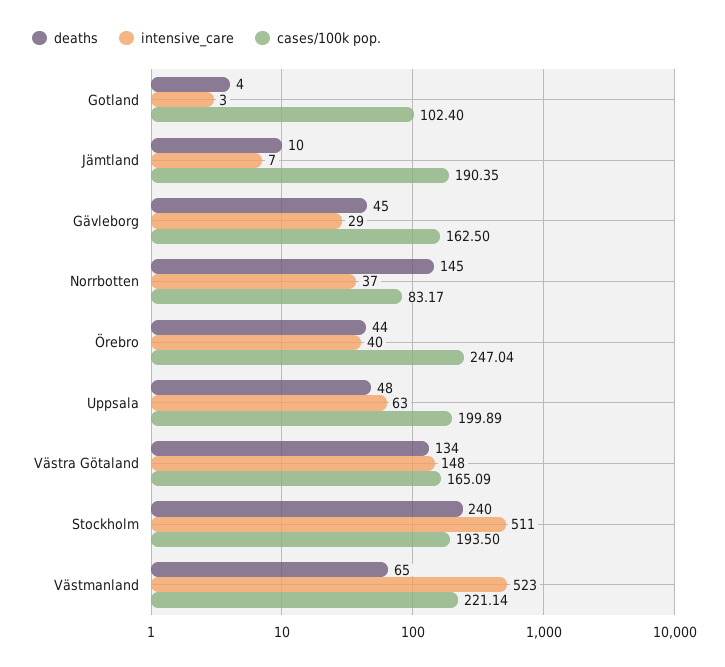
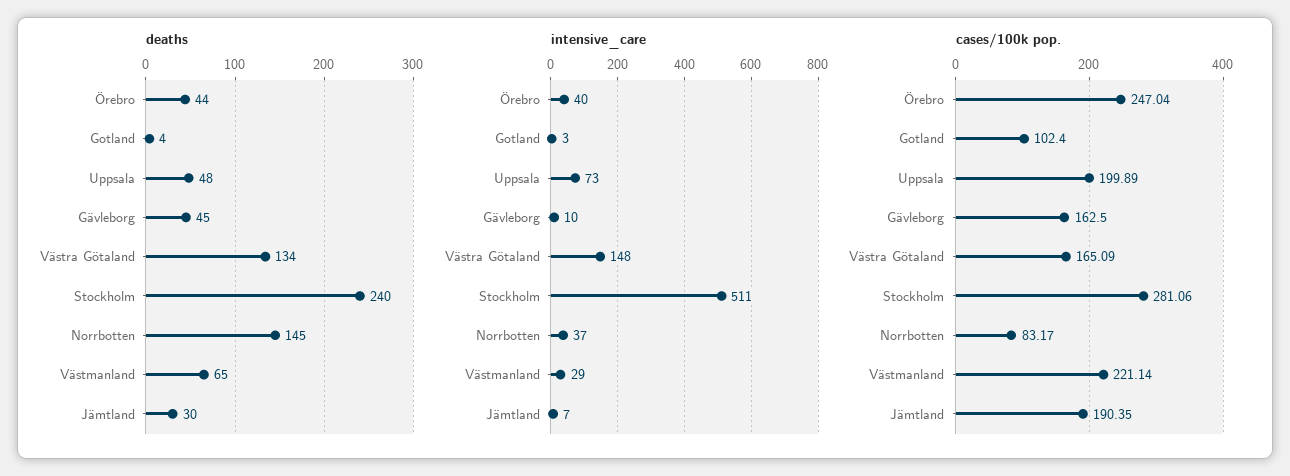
deaths, Jämtland: 10 -> 30
intensive_care, Gävleborg: 29 -> 10
intensive_care, Uppsala: 63 -> 73
cases/100k pop., Stockholm: 193.5 -> 281.06
intensive_care, Västmanland: 523 -> 29

